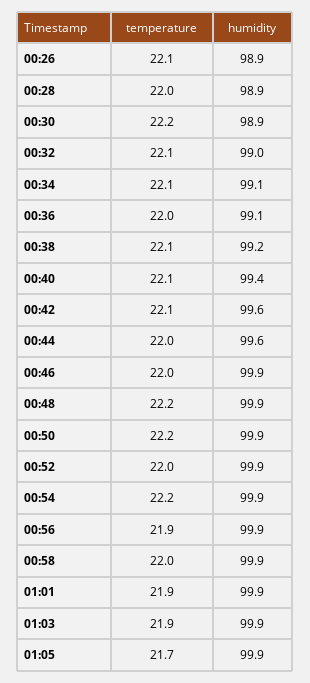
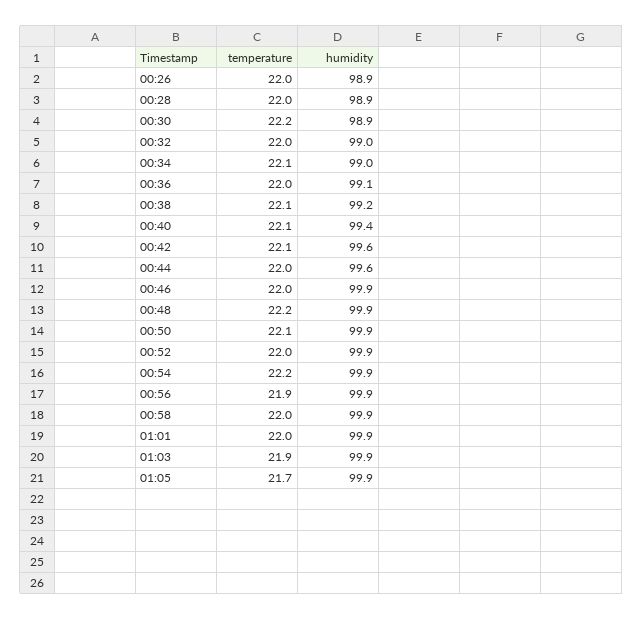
temperature, 00:26: 22.1 -> 22
temperature, 00:32: 22.1 -> 22
humidity, 00:34: 99.1 -> 99
temperature, 00:50: 22.2 -> 22.1
temperature, 01:01: 21.9 -> 22

